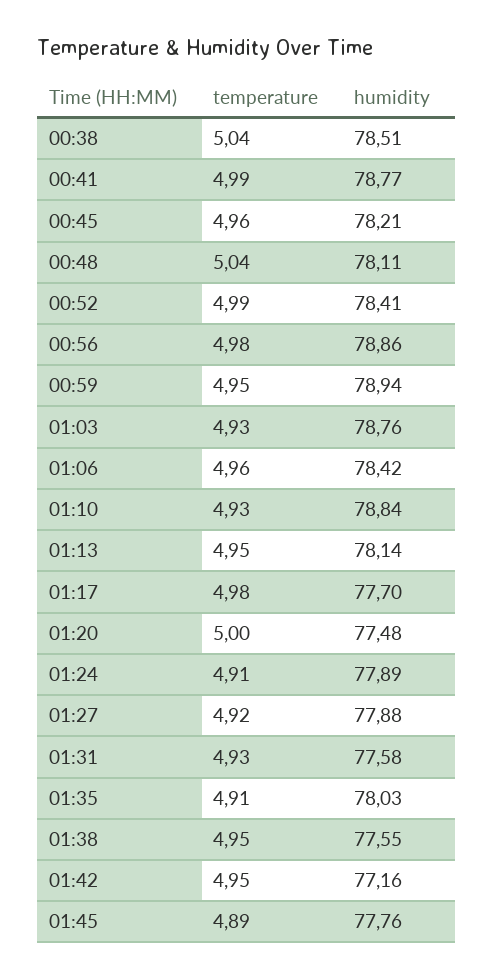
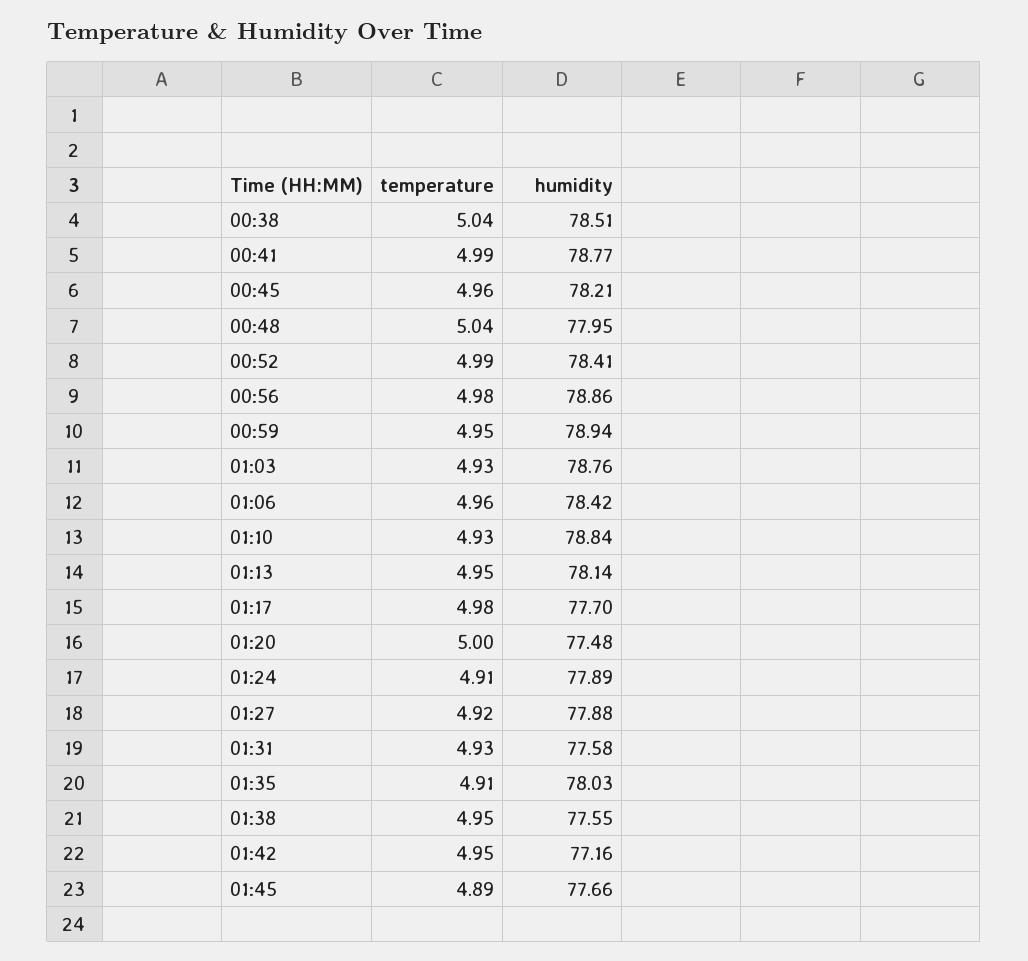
humidity, 00:48: 78.11 -> 77.95
humidity, 01:45: 77.76 -> 77.66

